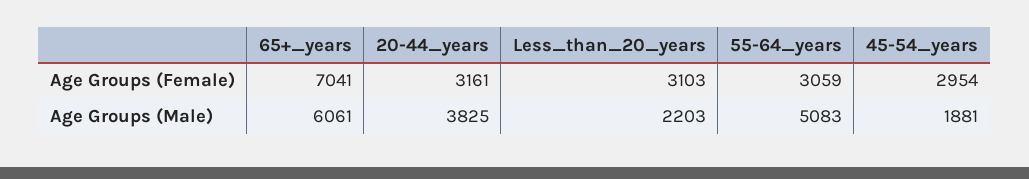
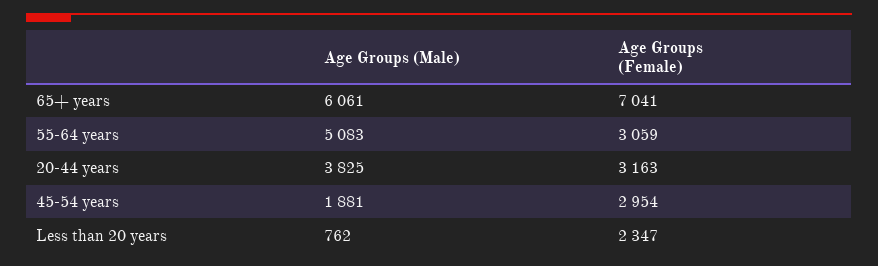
20-44_years, Age Groups (Female): 3161 -> 3163
Less_than_20_years, Age Groups (Female): 3103 -> 2347
Less_than_20_years, Age Groups (Male): 2203 -> 762

